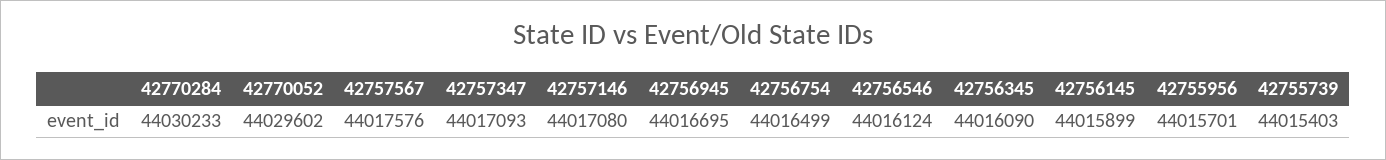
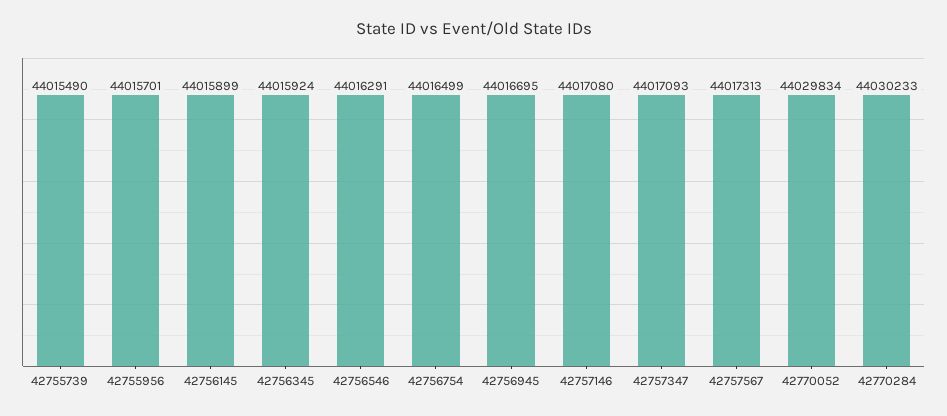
42770052: 44029602 -> 44029834
42757567: 44017576 -> 44017313
42756546: 44016124 -> 44016291
42756345: 44016090 -> 44015924
42755739: 44015403 -> 44015490

